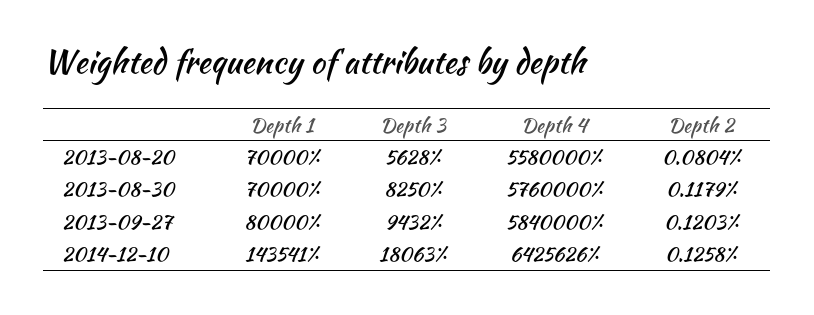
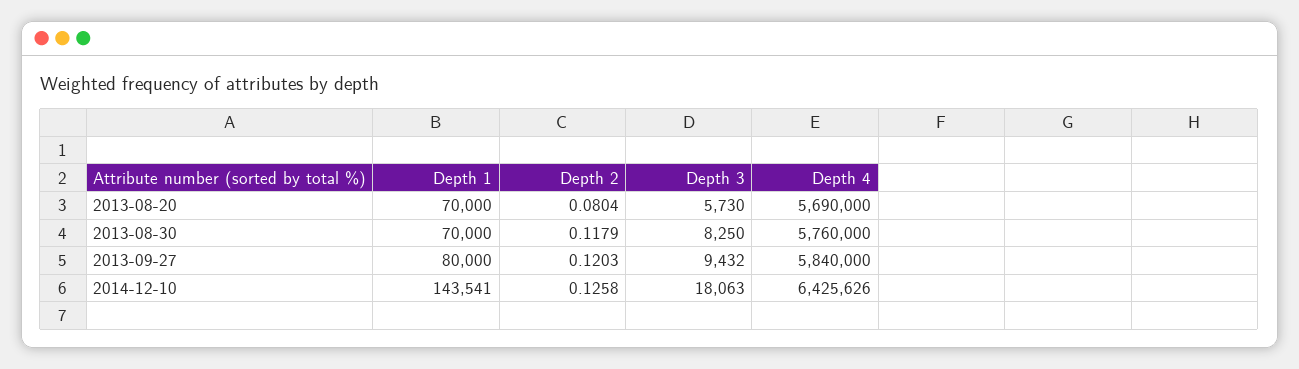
Depth 3, 2013-08-20: 5628 -> 5730
Depth 4, 2013-08-20: 5580000 -> 5690000

